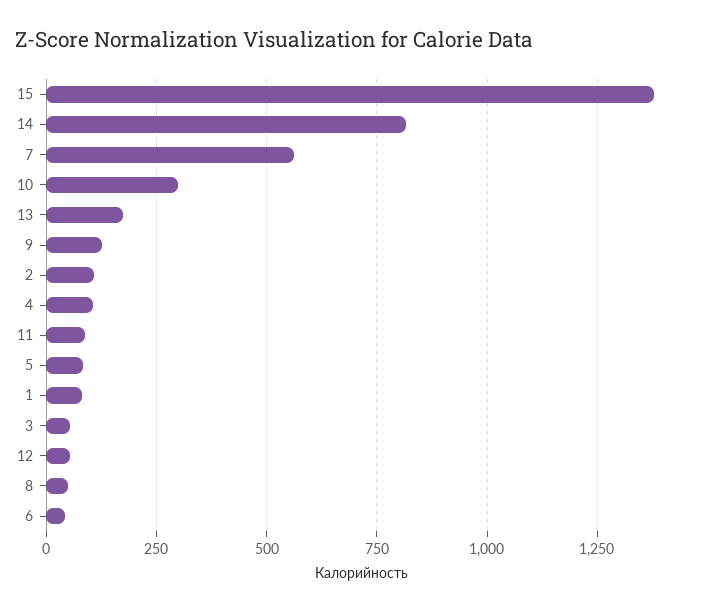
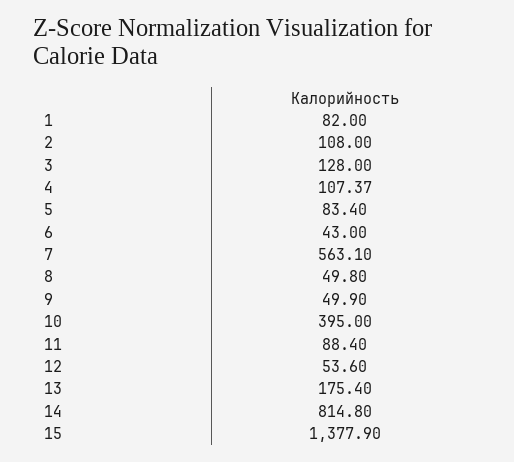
10: 300 -> 395
9: 125 -> 49.9
3: 50 -> 128

